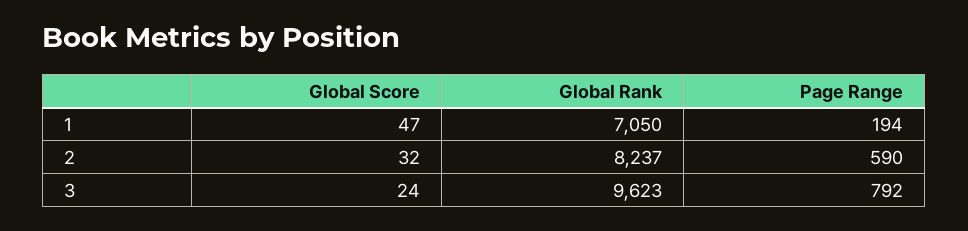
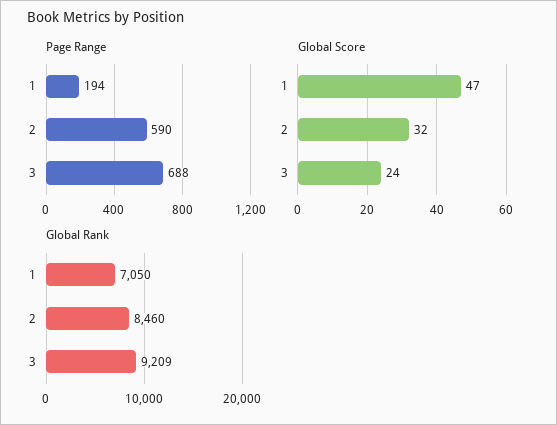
Global Rank, 2: 8237 -> 8460
Global Rank, 3: 9623 -> 9209
Page Range, 3: 792 -> 688

